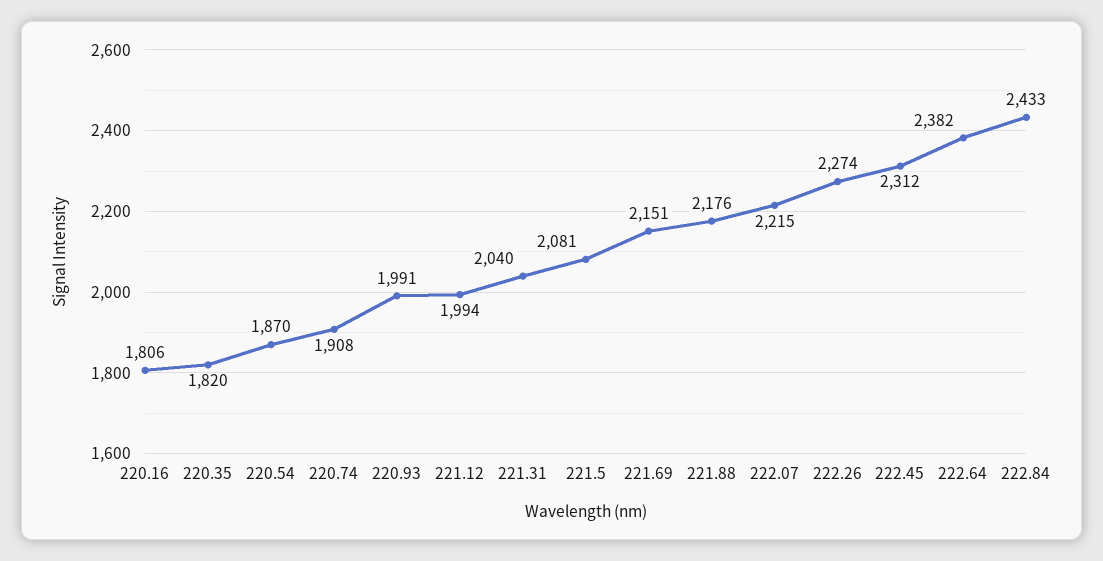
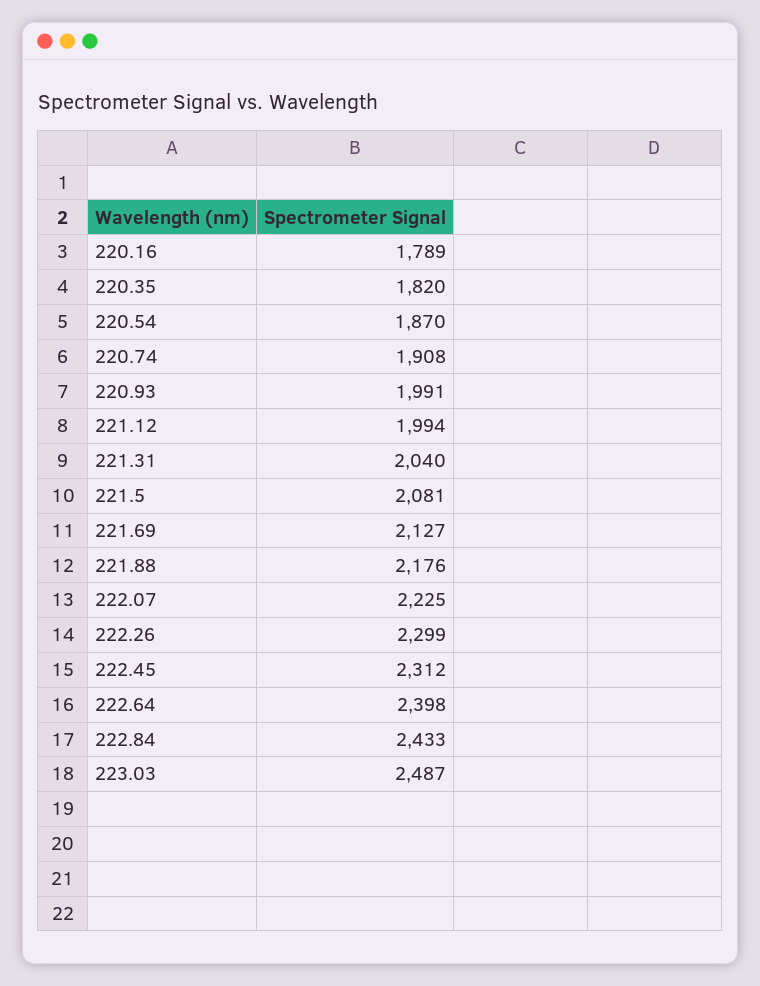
220.16: 1806 -> 1789
221.69: 2151 -> 2127
222.07: 2215 -> 2225
222.26: 2274 -> 2299
222.64: 2382 -> 2398
223.03: none -> 2487

